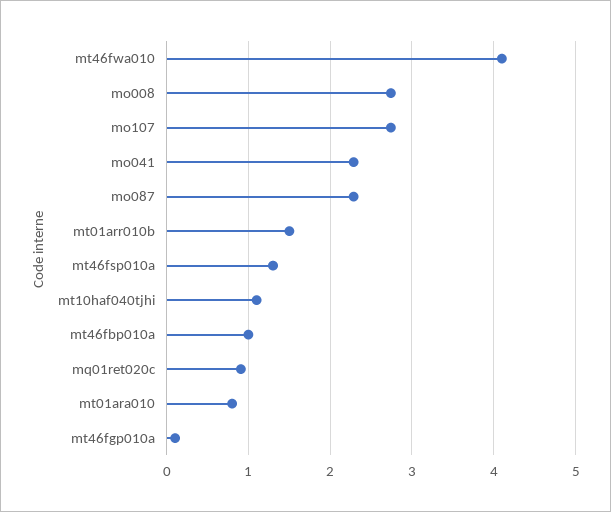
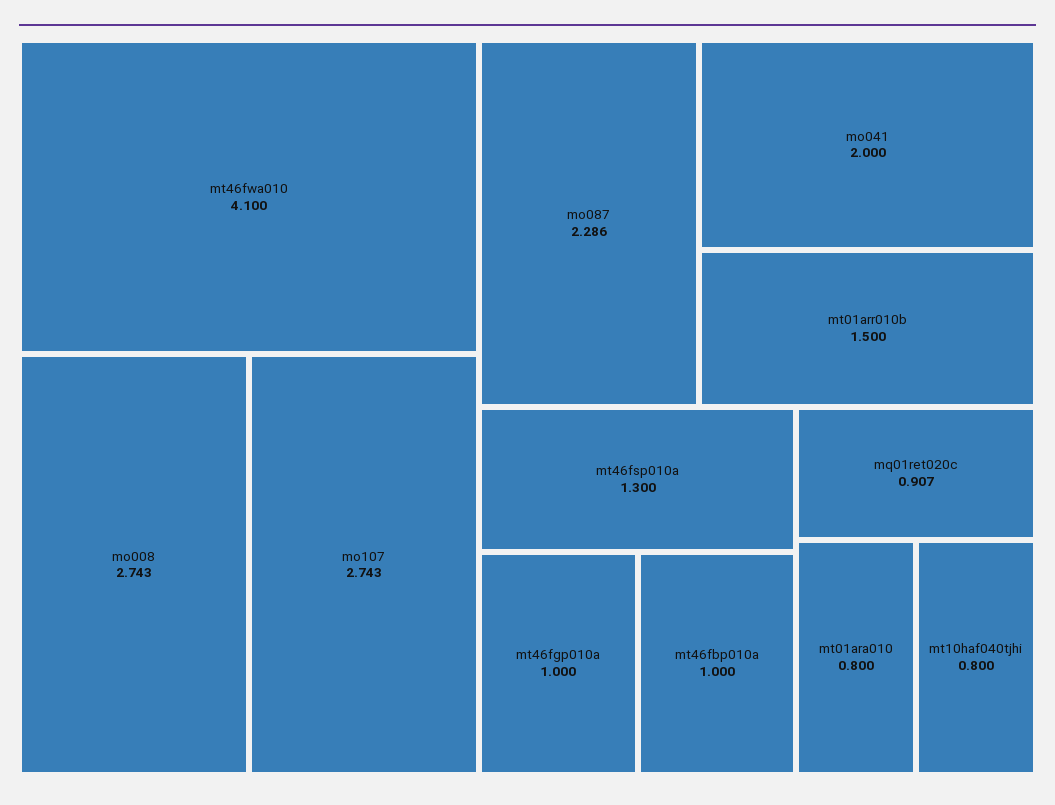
mo041: 2.3 -> 2
mt10haf040tjhi: 1.1 -> 0.8
mt46fgp010a: 0.1 -> 1

